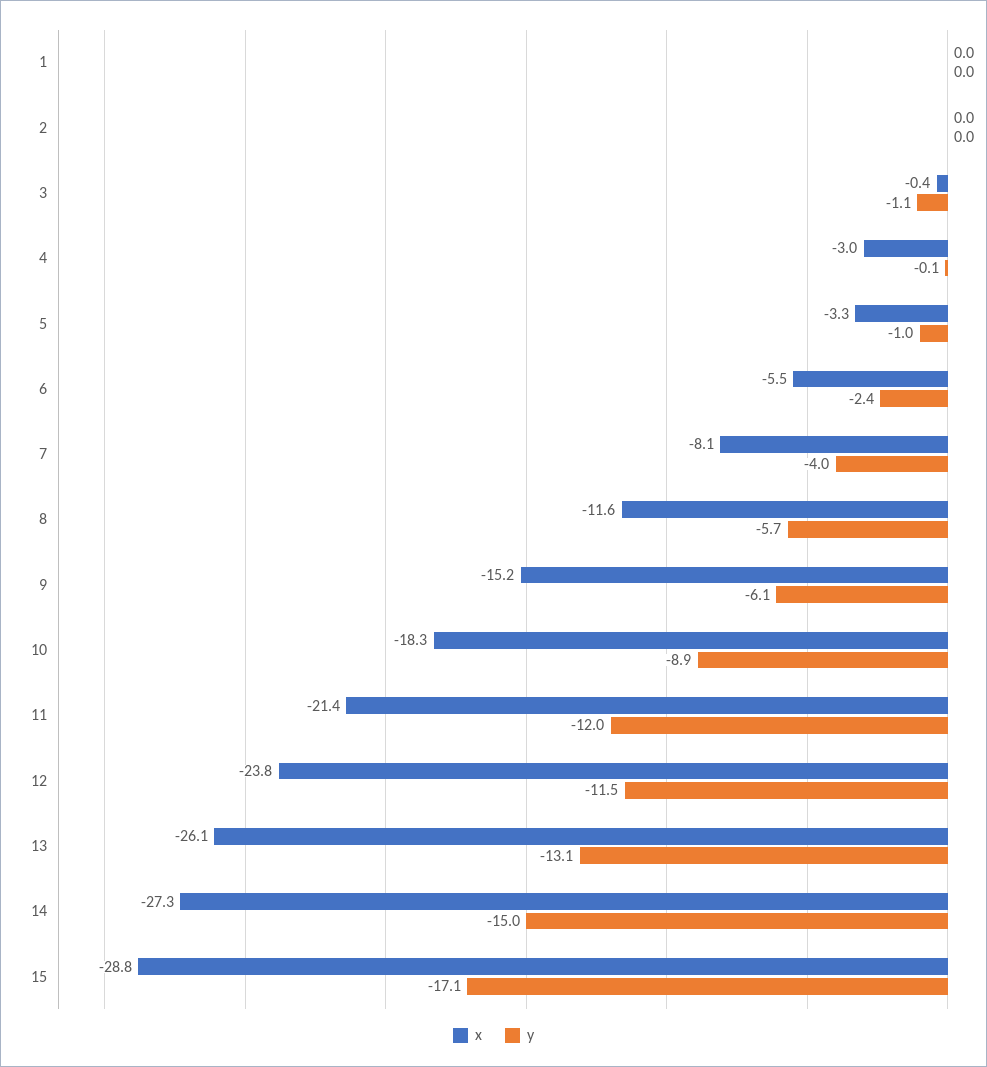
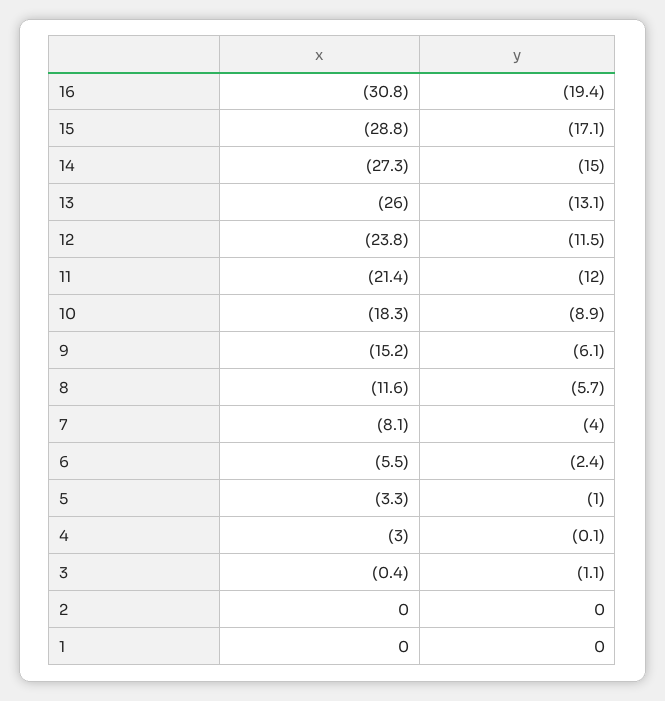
x, 13: -26.1 -> -26
x, 16: none -> -30.8
y, 16: none -> -19.4

